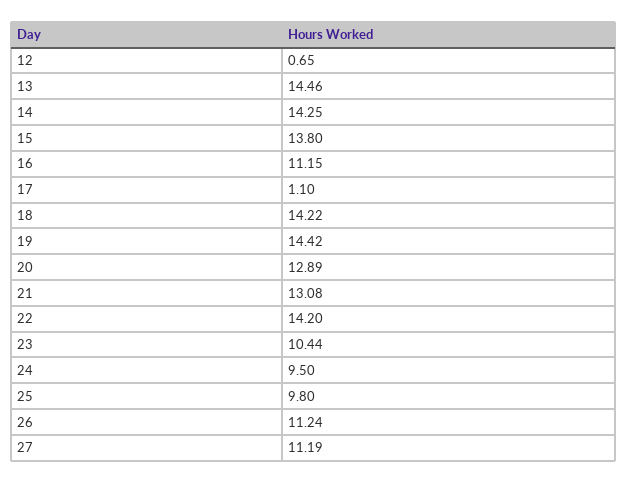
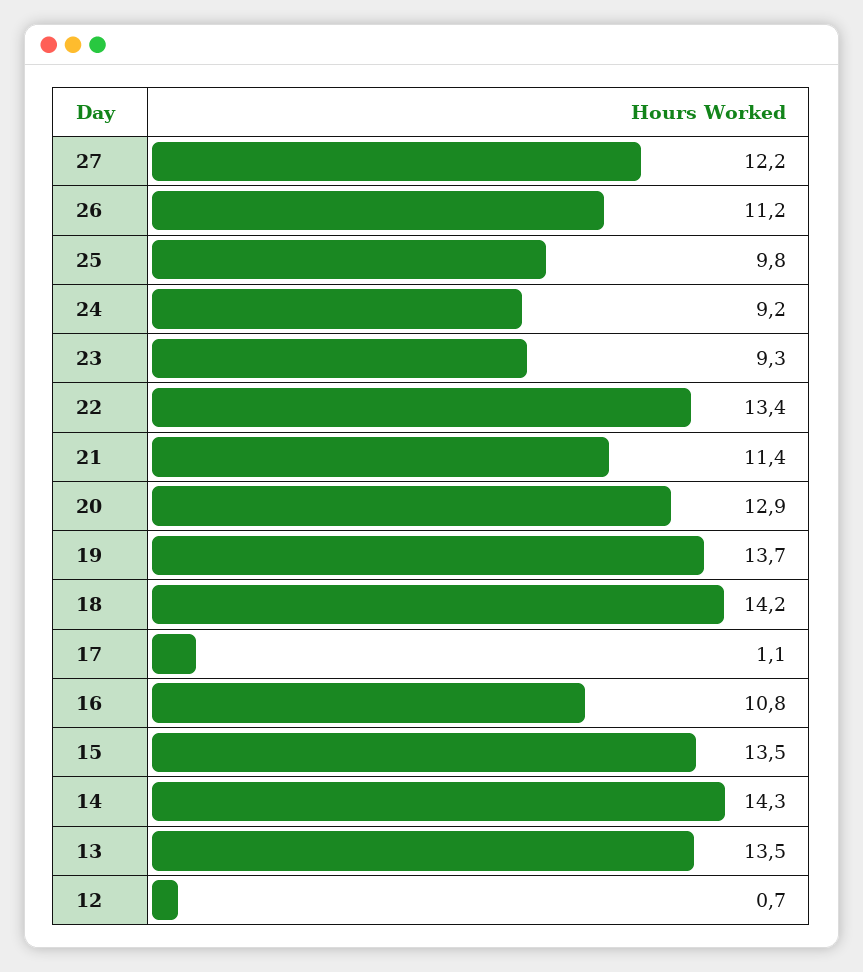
13: 14.46 -> 13.5
15: 13.8 -> 13.5
16: 11.15 -> 10.8
19: 14.42 -> 13.7
21: 13.08 -> 11.4
22: 14.2 -> 13.4
23: 10.44 -> 9.3
24: 9.5 -> 9.2
27: 11.19 -> 12.2

